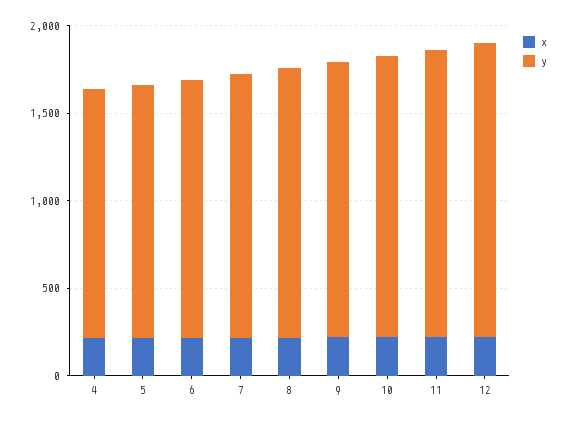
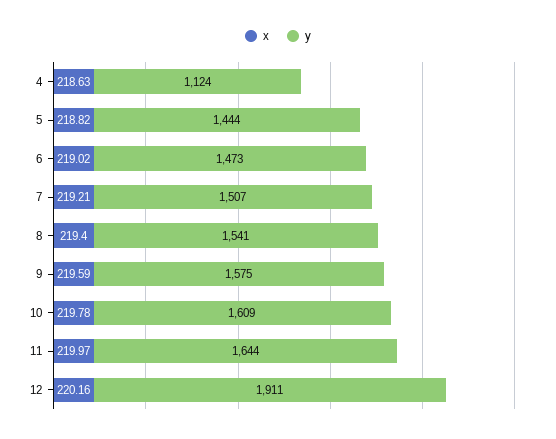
y, 4: 1400 -> 1124
y, 12: 1700 -> 1911

